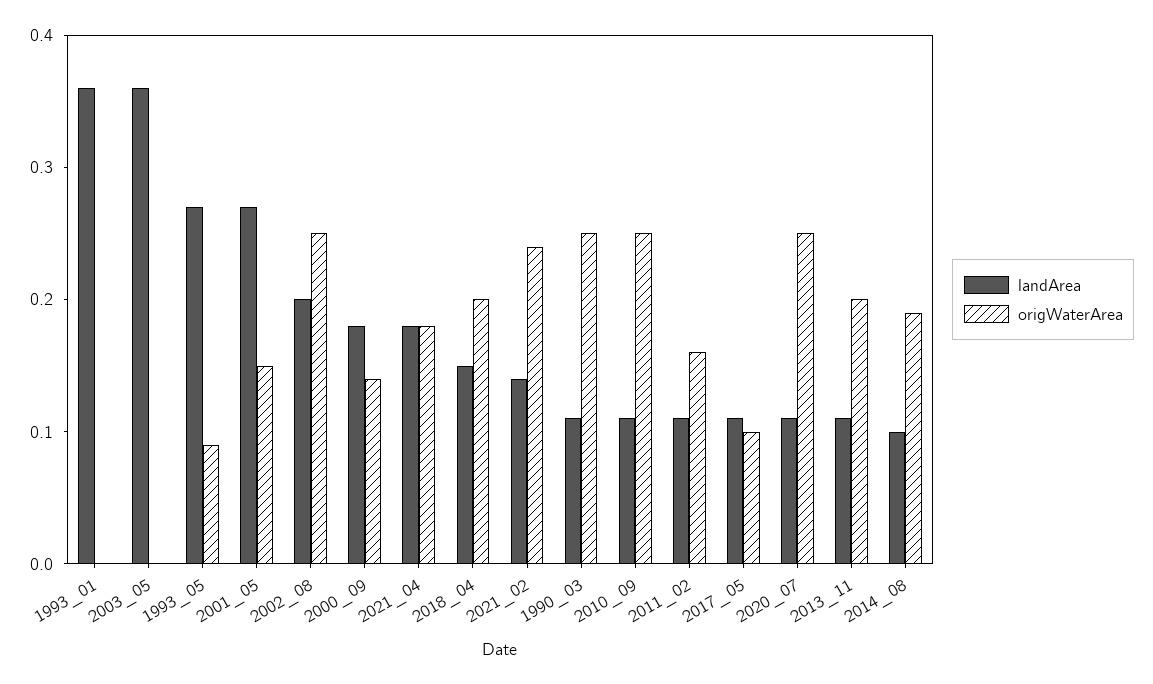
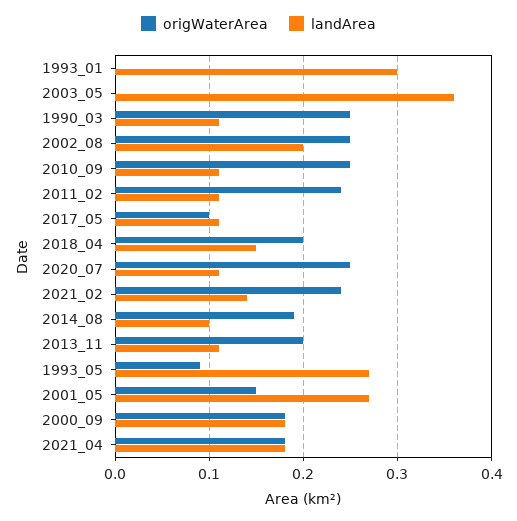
landArea, 1993_01: 0.36 -> 0.3
origWaterArea, 2000_09: 0.14 -> 0.18
origWaterArea, 2011_02: 0.16 -> 0.24

